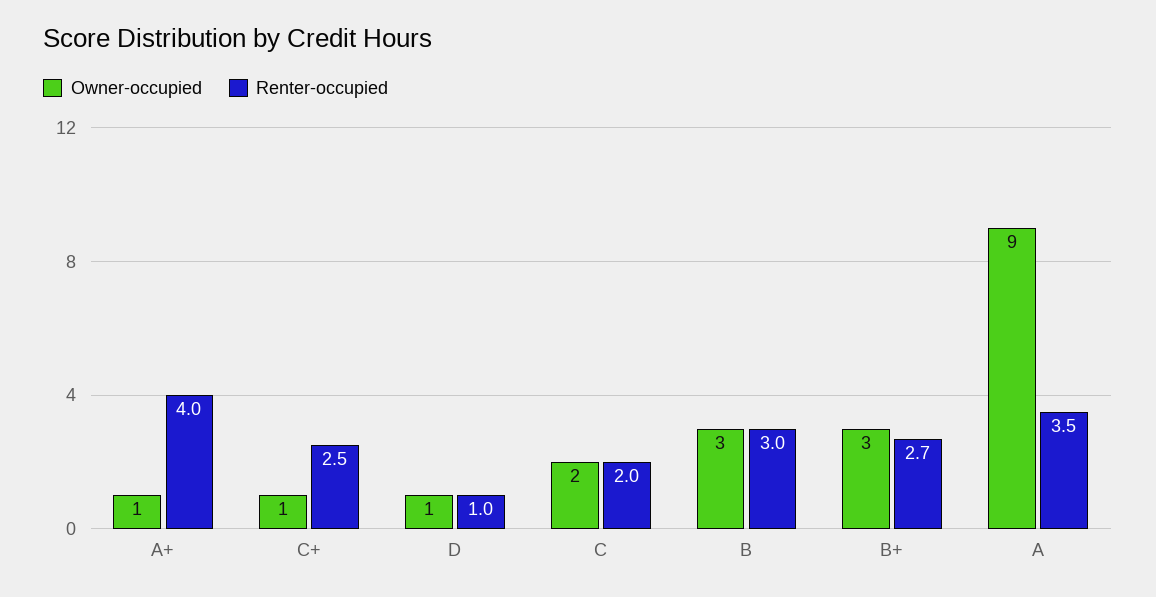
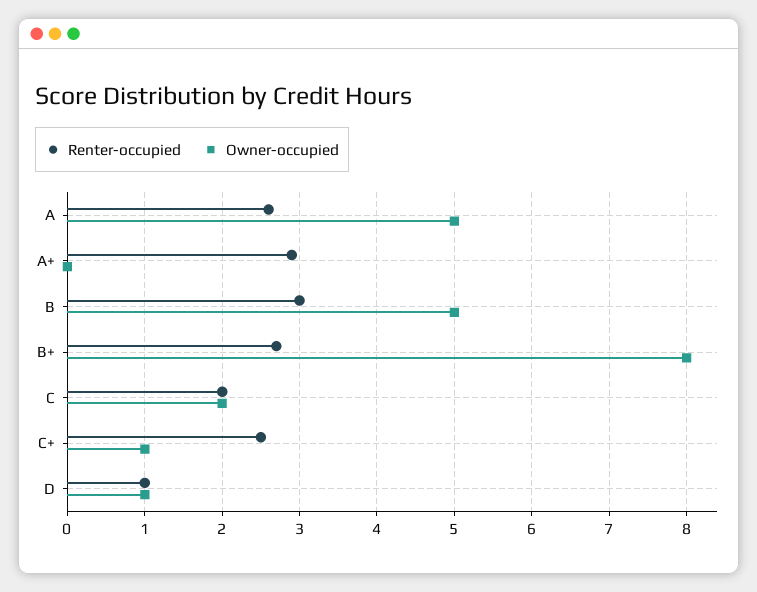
Owner-occupied, A+: 1 -> 0
Renter-occupied, A+: 4 -> 2.9
Owner-occupied, B: 3 -> 5
Owner-occupied, B+: 3 -> 8
Owner-occupied, A: 9 -> 5
Renter-occupied, A: 3.5 -> 2.6

